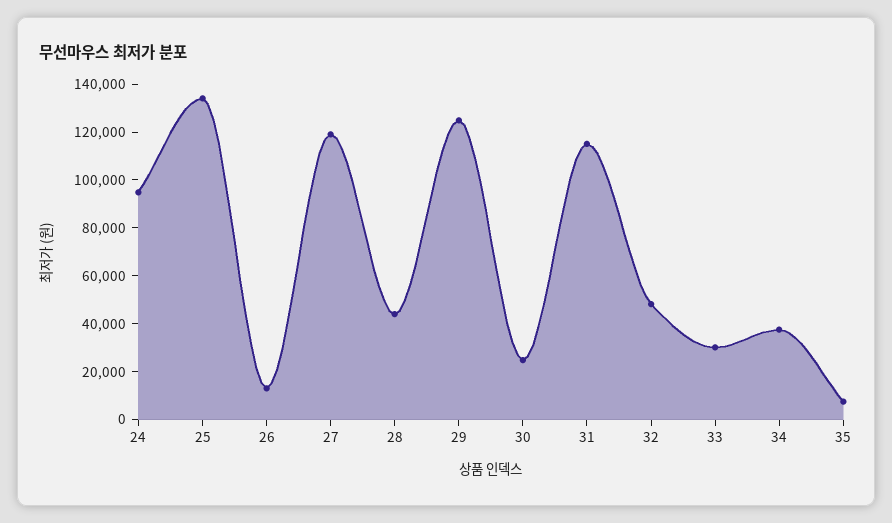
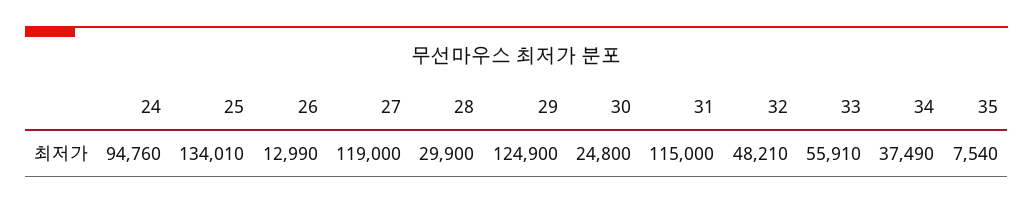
28: 45000 -> 29900
33: 30000 -> 55910

